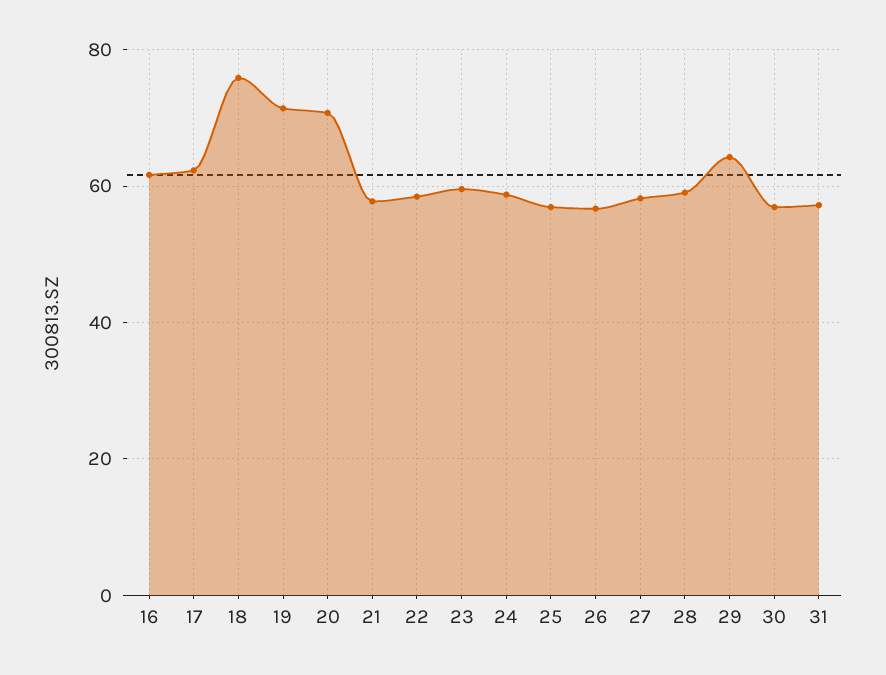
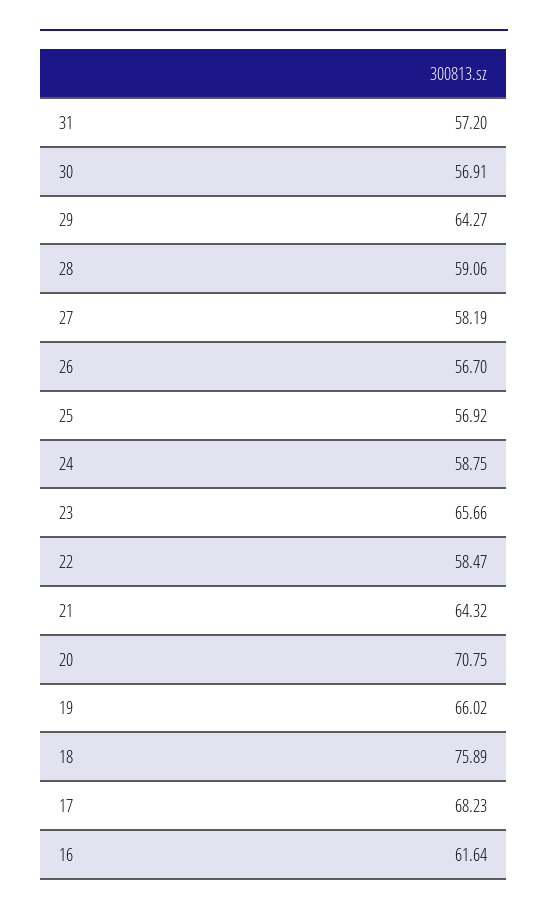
17: 62 -> 68.23
19: 72 -> 66.02
21: 58 -> 64.32
23: 60 -> 65.66

